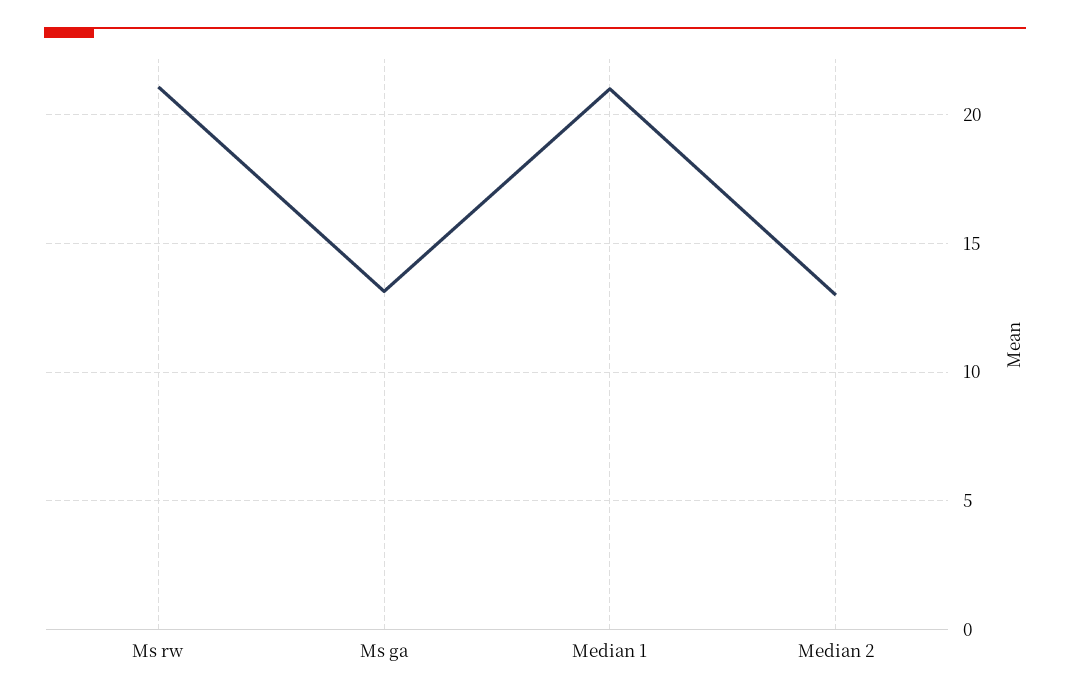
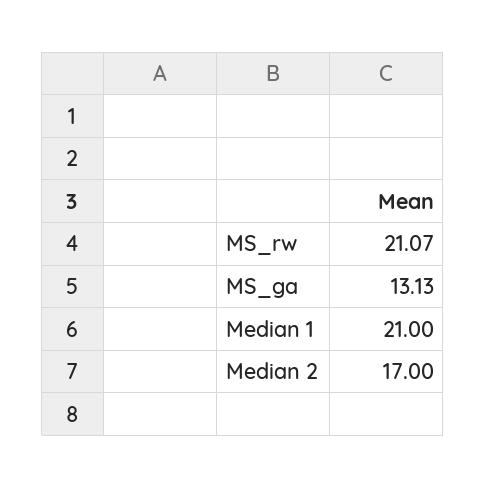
Median 2: 13 -> 17

